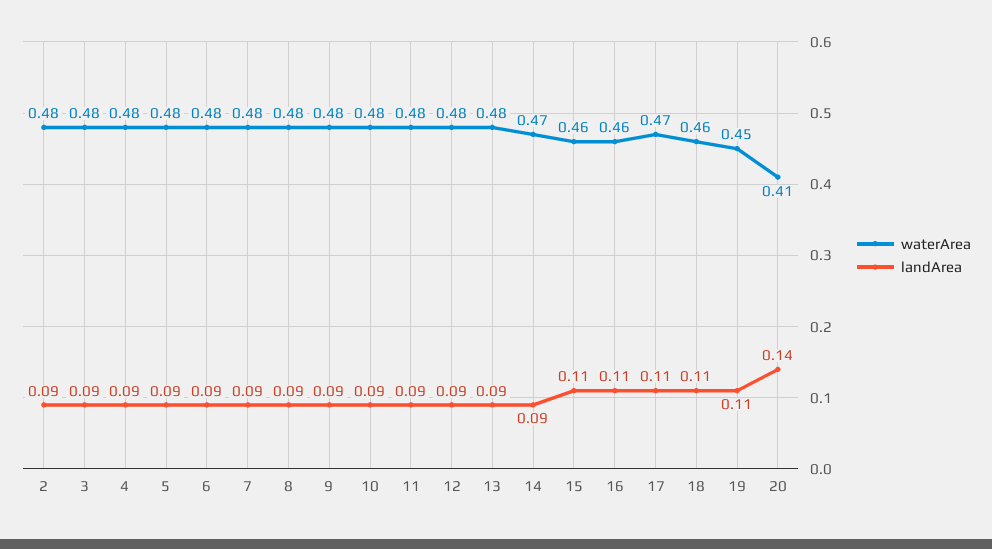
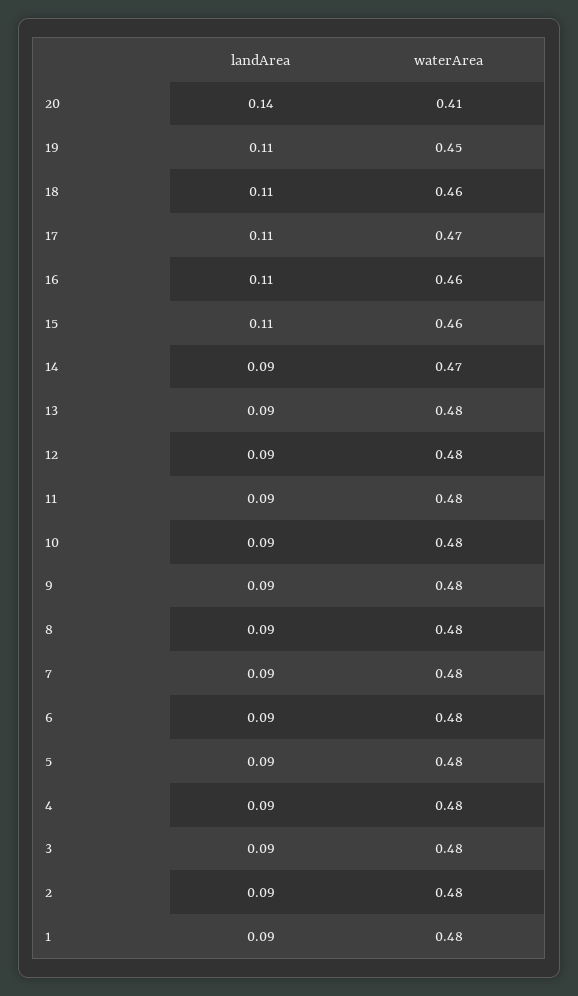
landArea, 1: none -> 0.09
waterArea, 1: none -> 0.48

